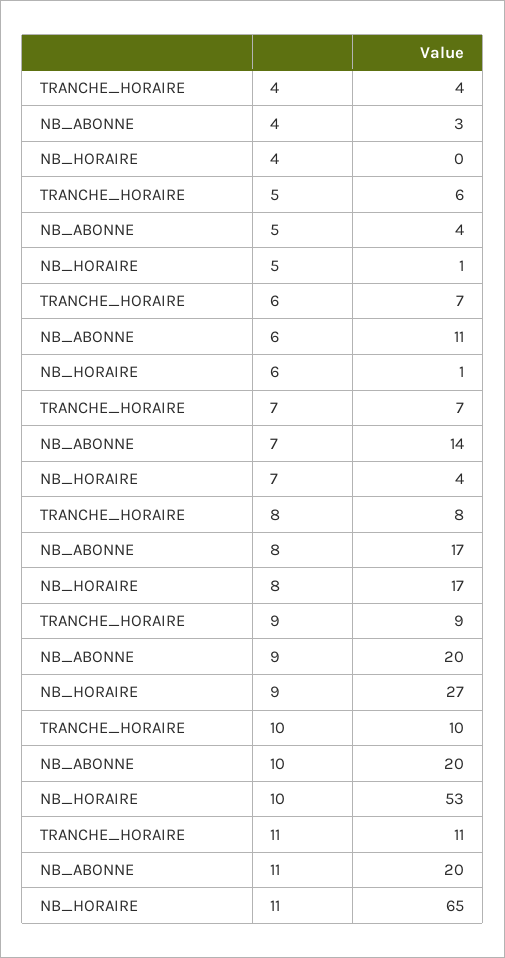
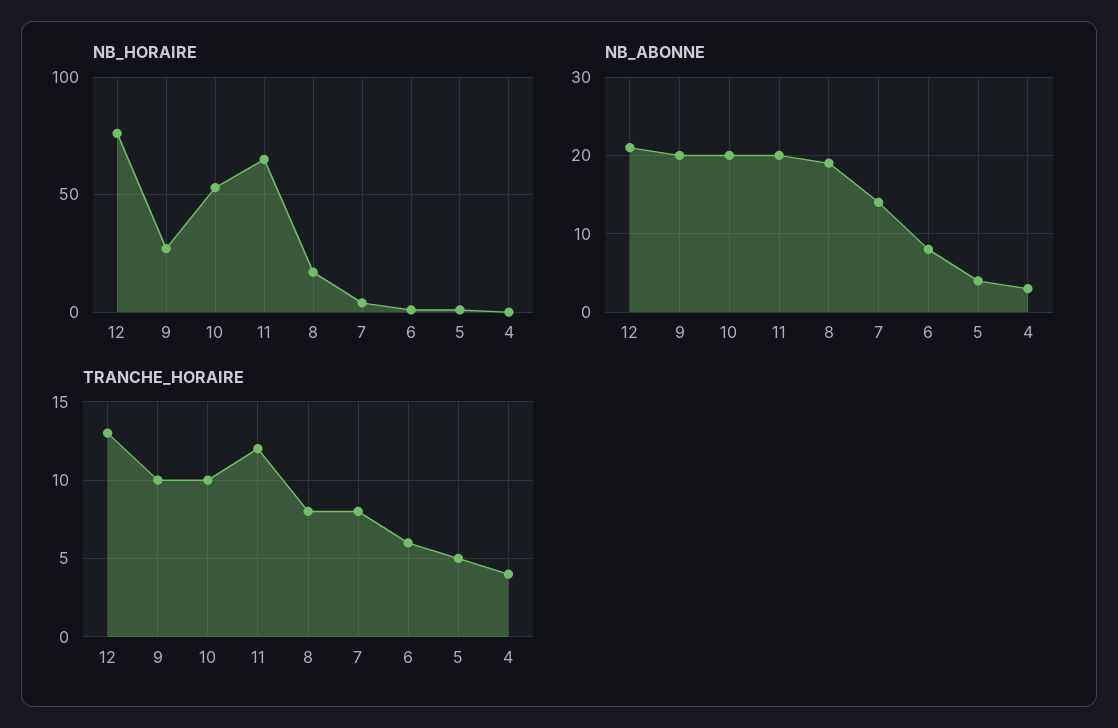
TRANCHE_HORAIRE, 5: 6 -> 5
TRANCHE_HORAIRE, 6: 7 -> 6
NB_ABONNE, 6: 11 -> 8
TRANCHE_HORAIRE, 7: 7 -> 8
NB_ABONNE, 8: 17 -> 19
TRANCHE_HORAIRE, 9: 9 -> 10
TRANCHE_HORAIRE, 11: 11 -> 12
NB_HORAIRE, 12: none -> 75
NB_ABONNE, 12: none -> 21
TRANCHE_HORAIRE, 12: none -> 13

